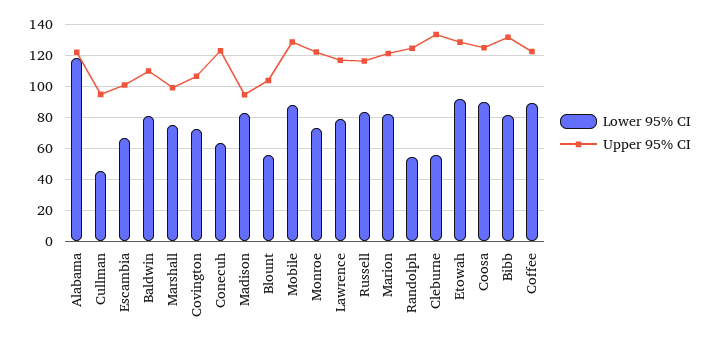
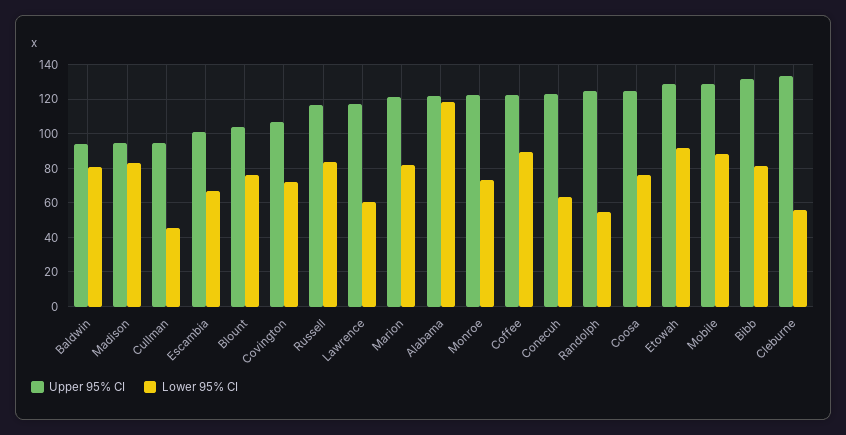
Upper 95% CI, Baldwin: 110 -> 95
Lower 95% CI, Marshall: 75 -> none
Upper 95% CI, Marshall: 100 -> none
Lower 95% CI, Blount: 55 -> 75
Lower 95% CI, Lawrence: 80 -> 60
Lower 95% CI, Coosa: 90 -> 75

